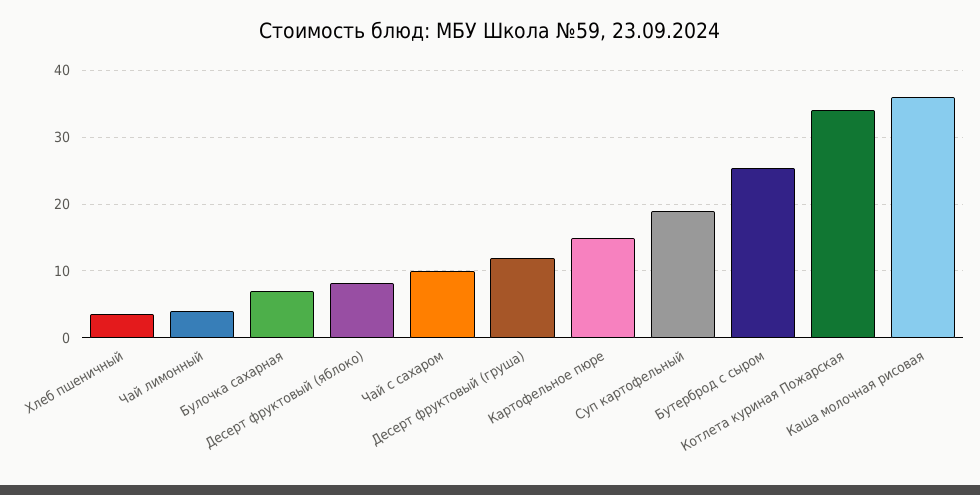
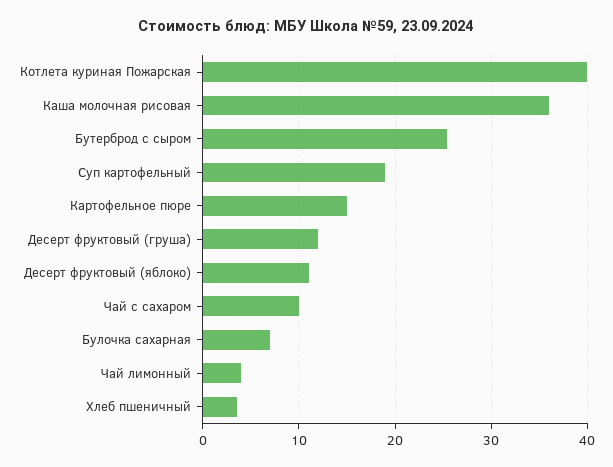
Десерт фруктовый (яблоко): 8 -> 11
Котлета куриная Пожарская: 34 -> 40

